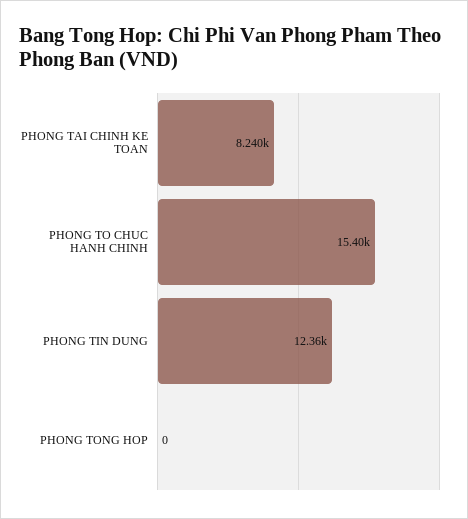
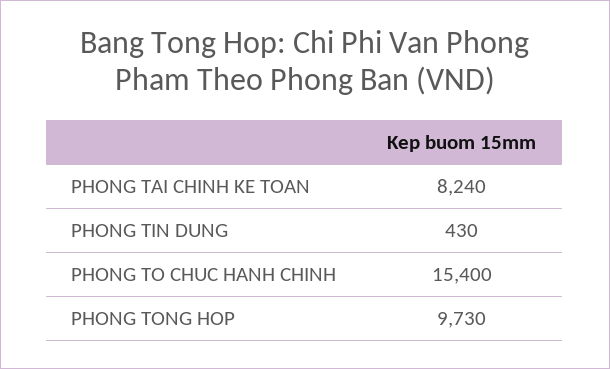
PHONG TIN DUNG: 12360 -> 430
PHONG TONG HOP: 0 -> 9730

